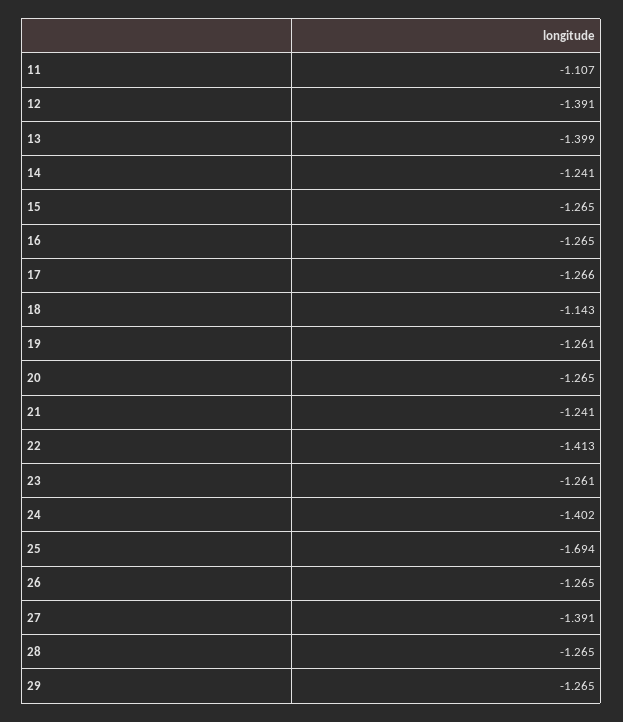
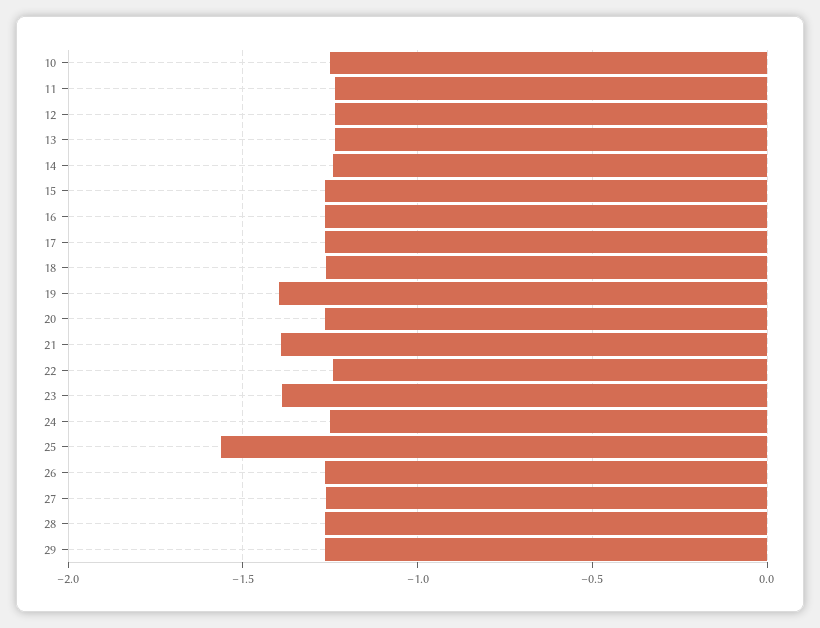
11: -1.107 -> -1.25
12: -1.391 -> -1.25
13: -1.399 -> -1.25
18: -1.143 -> -1.25
19: -1.261 -> -1.4
21: -1.241 -> -1.4
22: -1.413 -> -1.25
23: -1.261 -> -1.4
24: -1.402 -> -1.25
25: -1.694 -> -1.55
27: -1.391 -> -1.25
10: none -> -1.25

